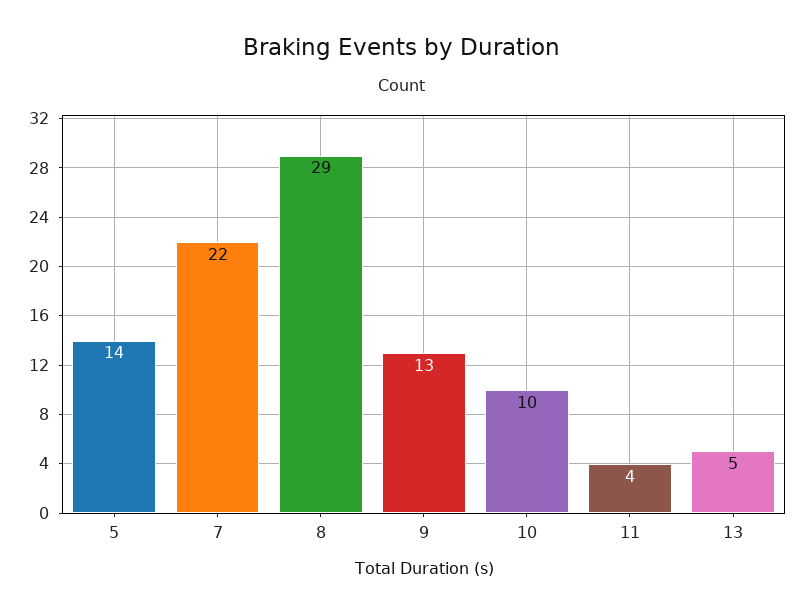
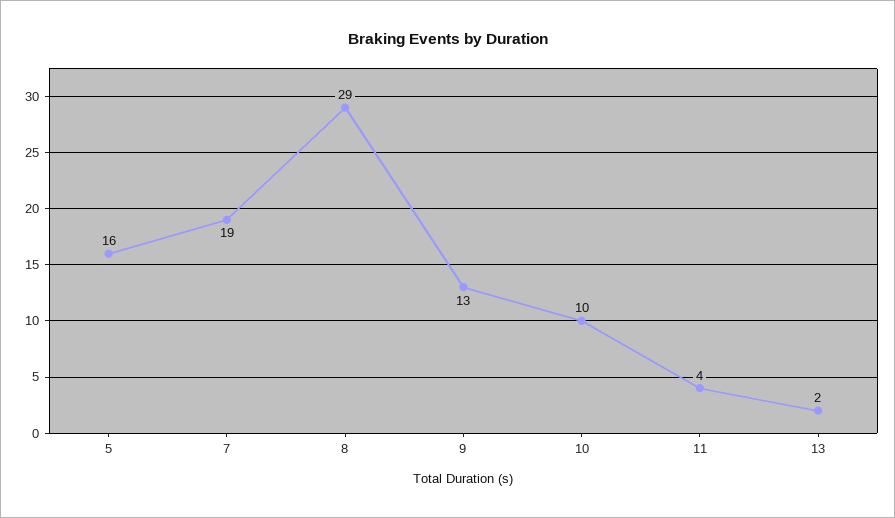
5: 14 -> 16
7: 22 -> 19
13: 5 -> 2

